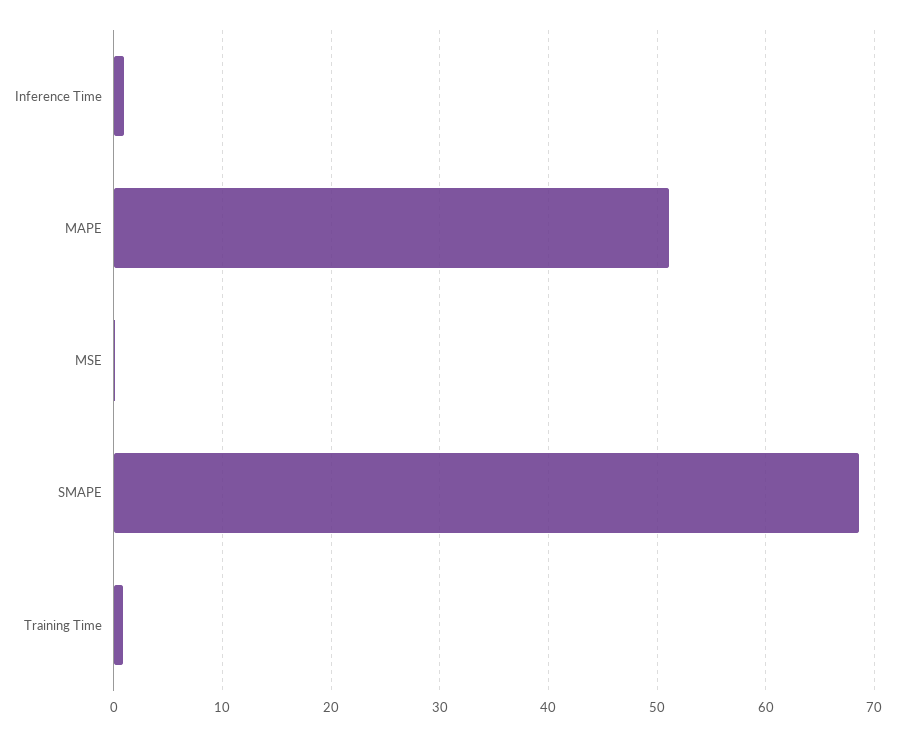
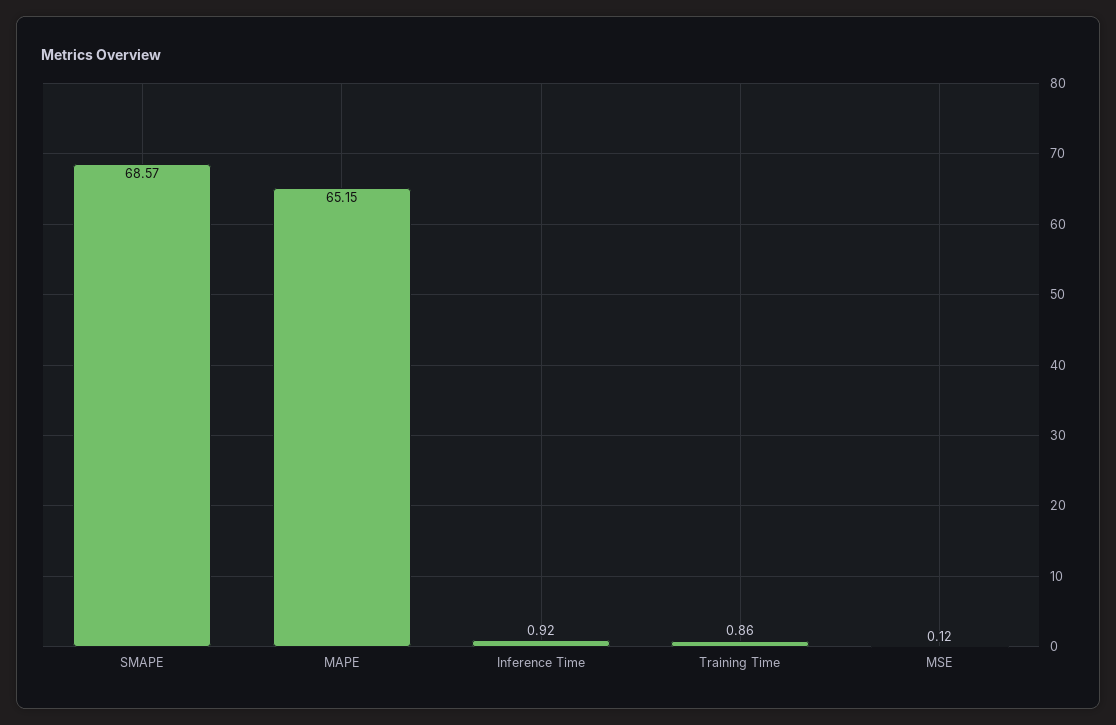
MAPE: 51 -> 65.15

